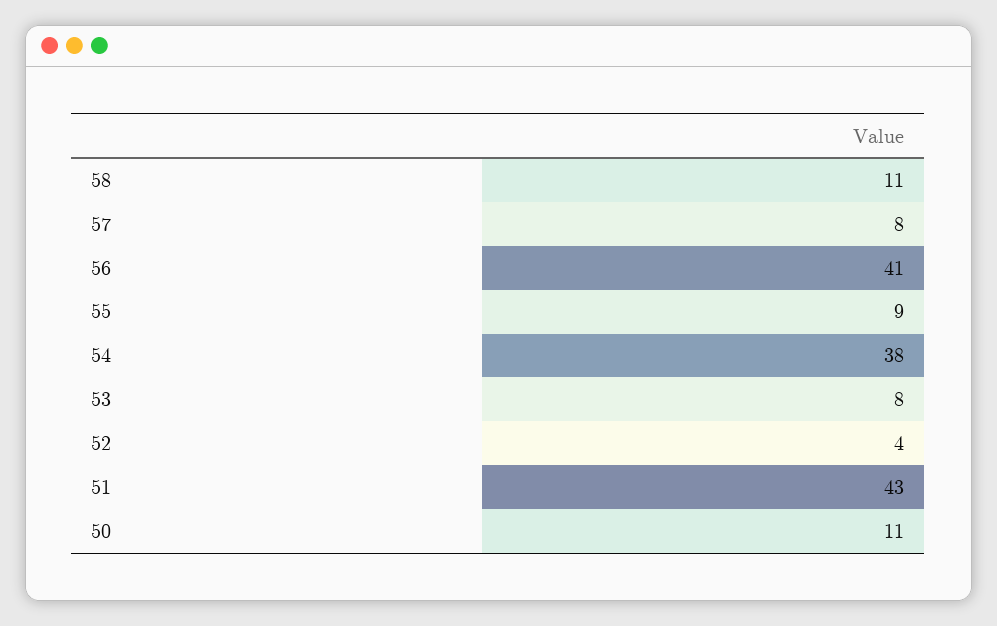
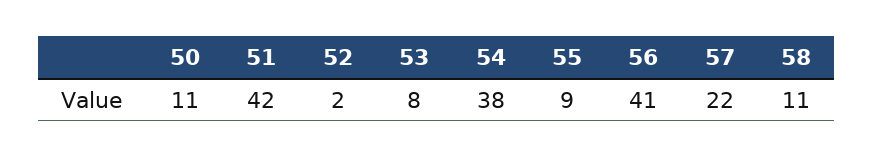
57: 8 -> 22
52: 4 -> 2
51: 43 -> 42

